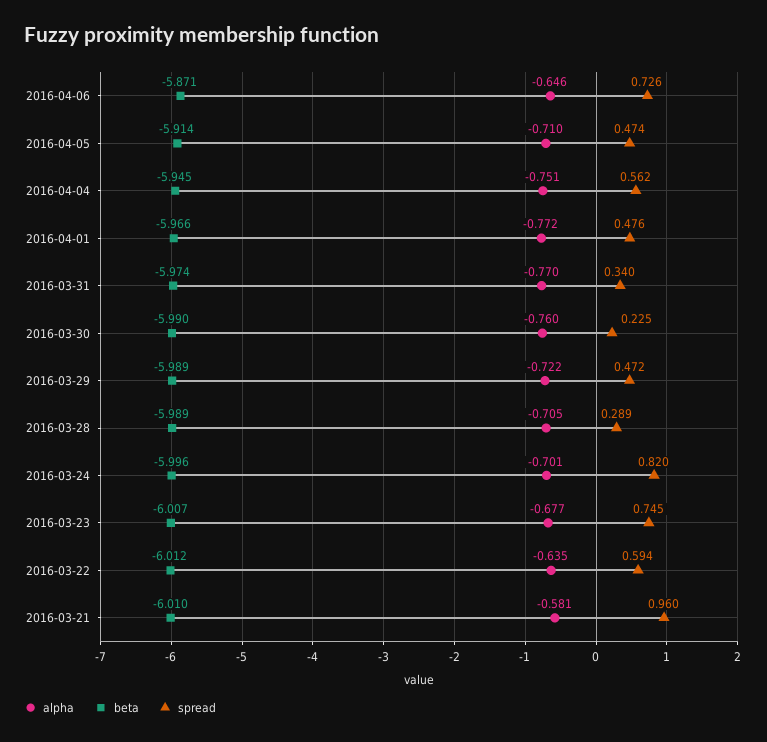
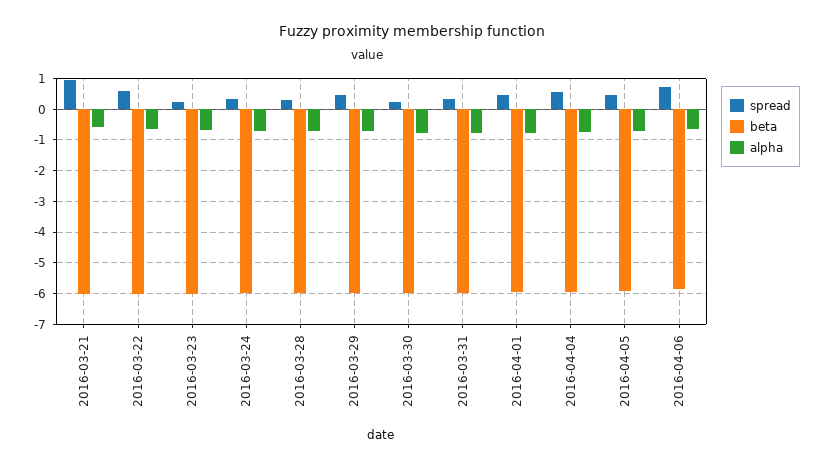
spread, 2016-03-24: 0.82 -> 0.4
spread, 2016-03-23: 0.745 -> 0.2

